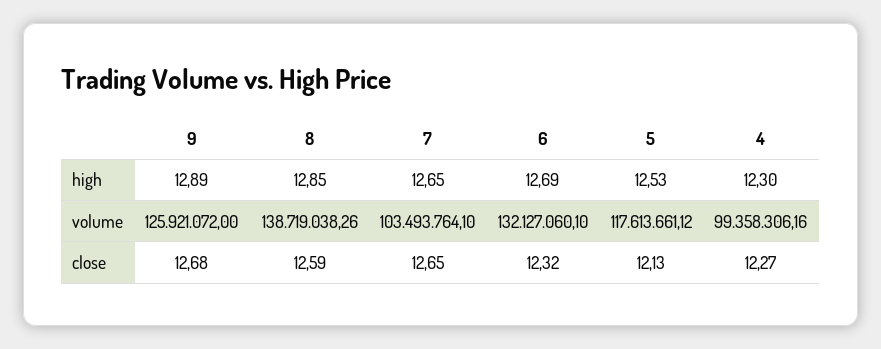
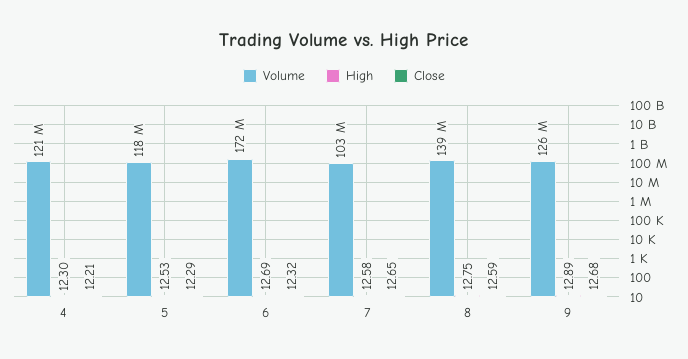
high, 8: 12.85 -> 12.75
high, 7: 12.65 -> 12.58
volume, 6: 132127060.1 -> 172000000
volume, 4: 99358306.16 -> 121000000
close, 5: 12.13 -> 12.29
close, 4: 12.27 -> 12.21

